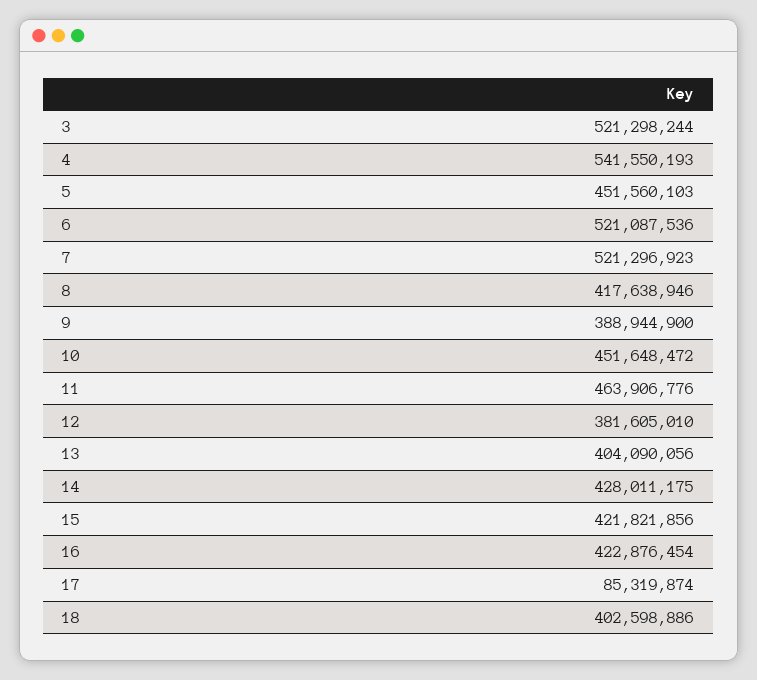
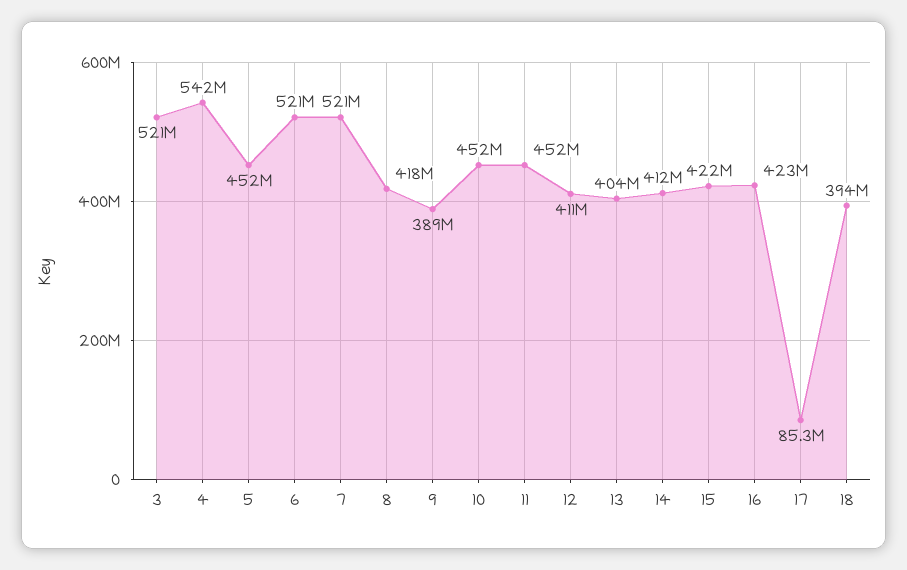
11: 463906776 -> 452000000
12: 381605010 -> 411000000
14: 428011175 -> 412000000
18: 402598886 -> 394000000

